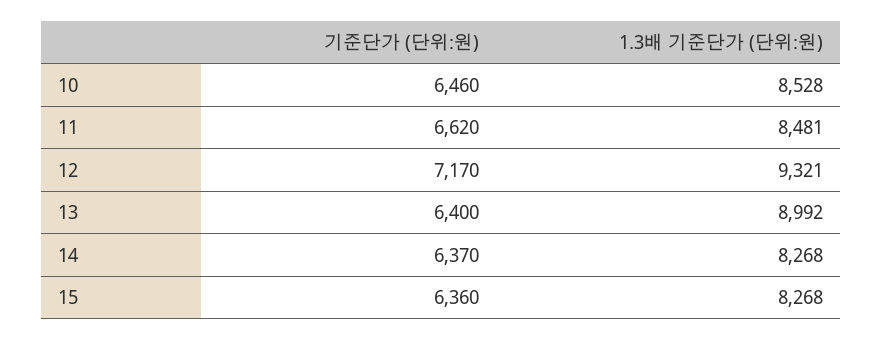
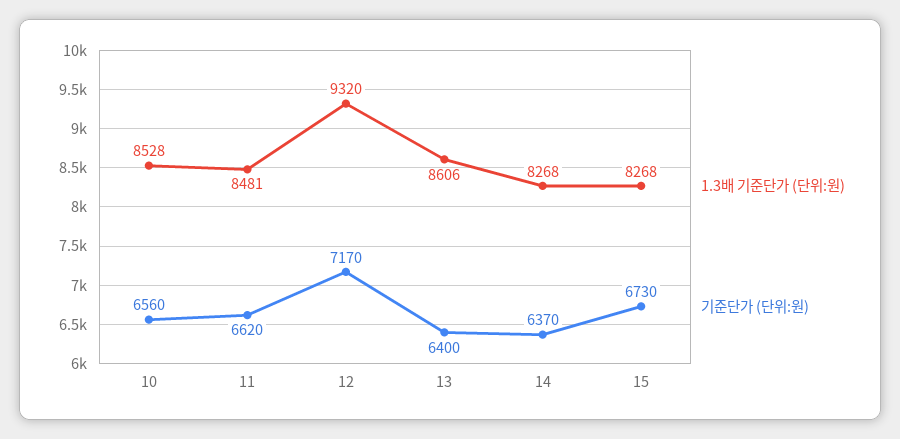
기준단가 (단위:원), 10: 6460 -> 6560
1.3배 기준단가 (단위:원), 12: 9321 -> 9320
1.3배 기준단가 (단위:원), 13: 8992 -> 8606
기준단가 (단위:원), 15: 6360 -> 6730

